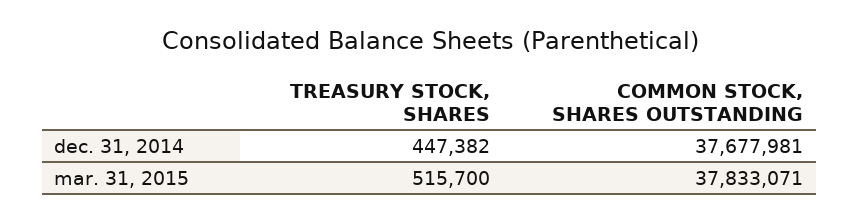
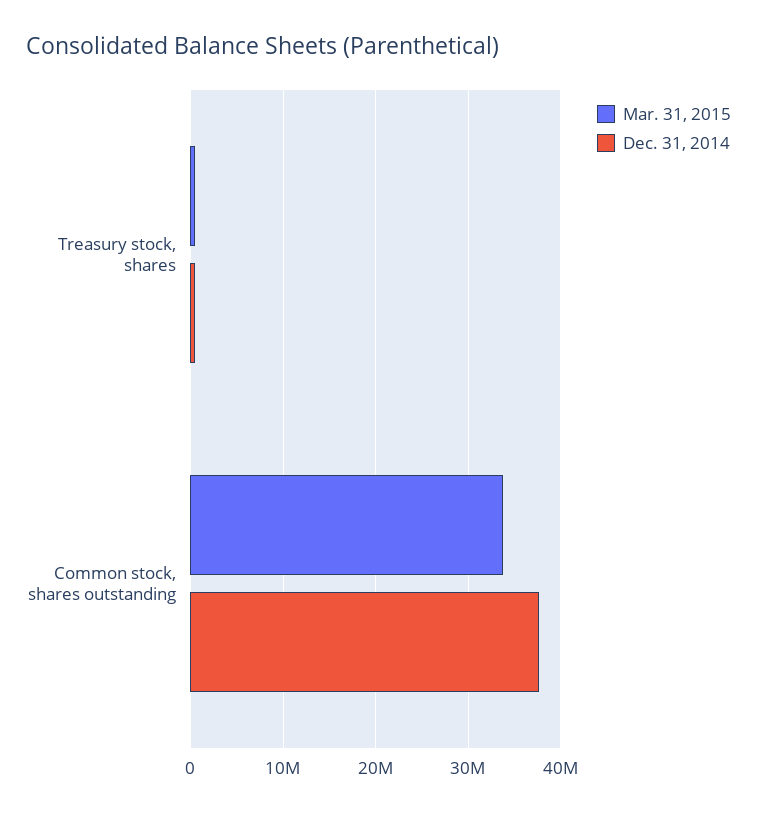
mar. 31, 2015, COMMON STOCK, SHARES OUTSTANDING: 37833071 -> 34000000

